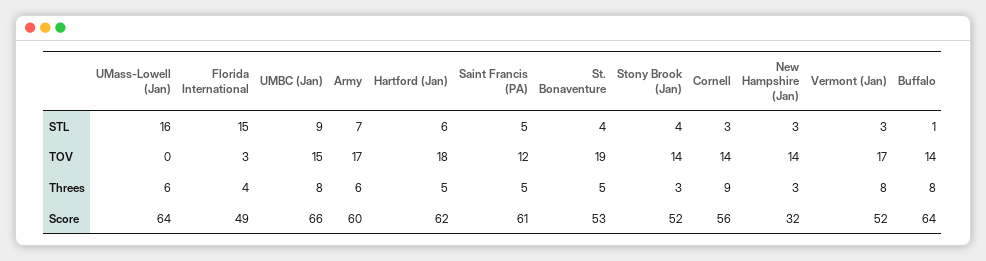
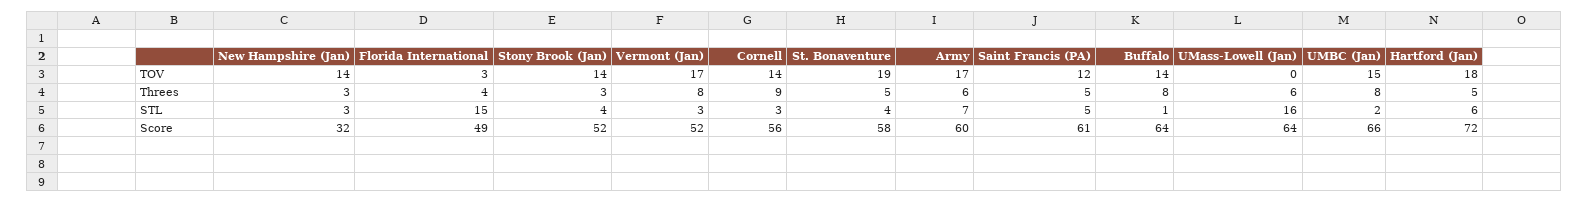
UMBC (Jan), STL: 9 -> 2
Hartford (Jan), Score: 62 -> 72
St. Bonaventure, Score: 53 -> 58

